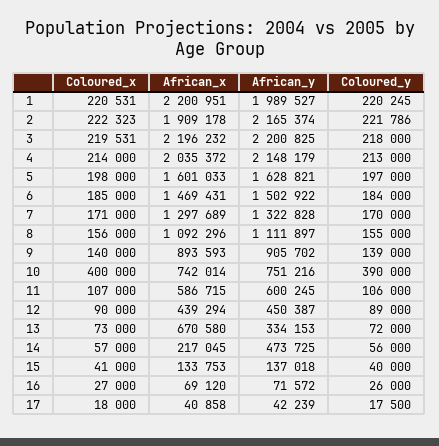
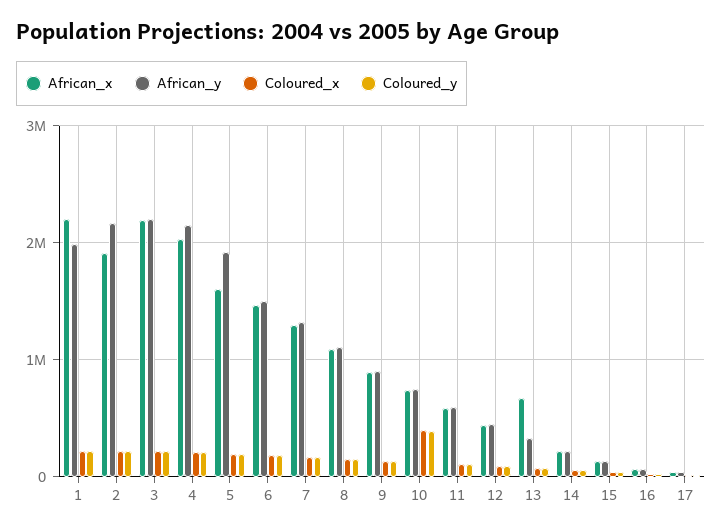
African_y, 5: 1628821 -> 1900000
African_y, 14: 473725 -> 200000

